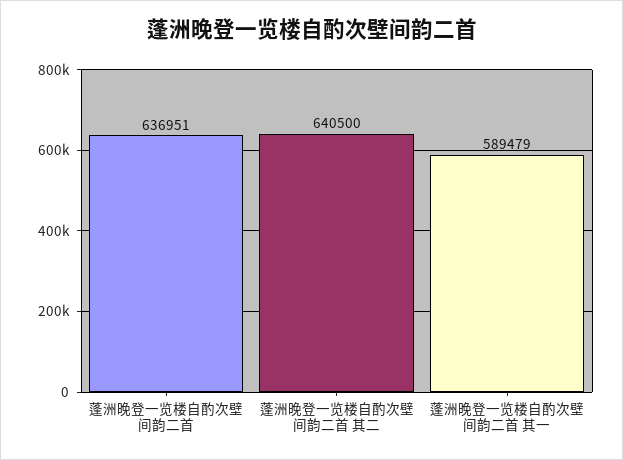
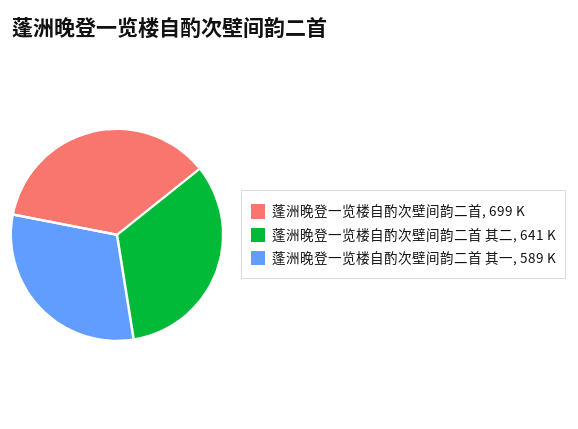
蓬洲晚登一览楼自酌次壁间韵二首: 636951 -> 699000

